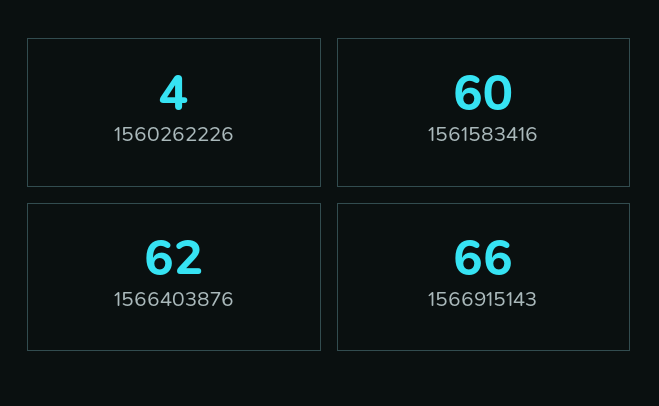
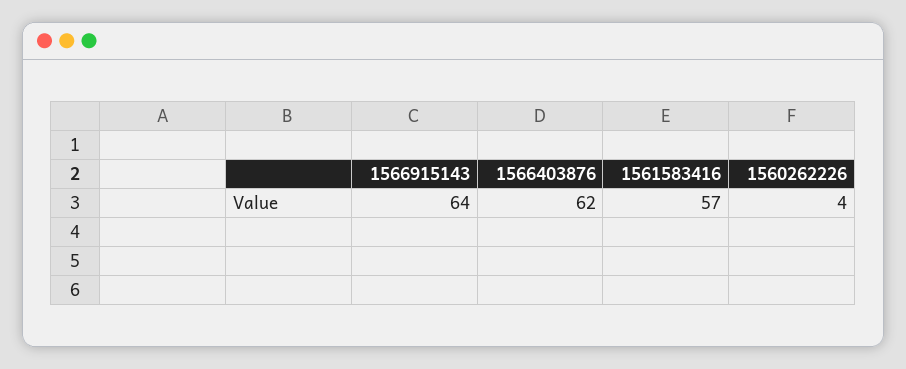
1561583416: 60 -> 57
1566915143: 66 -> 64

